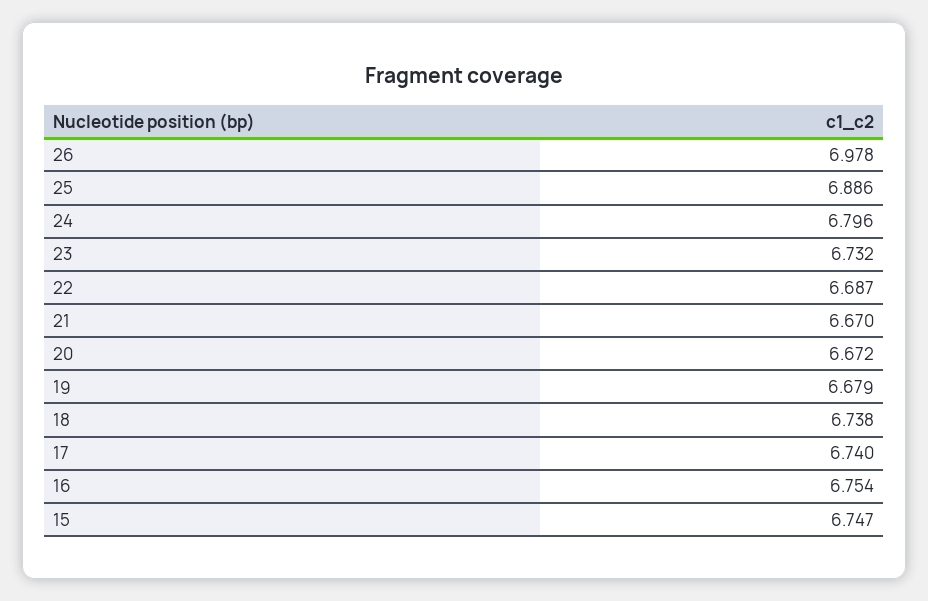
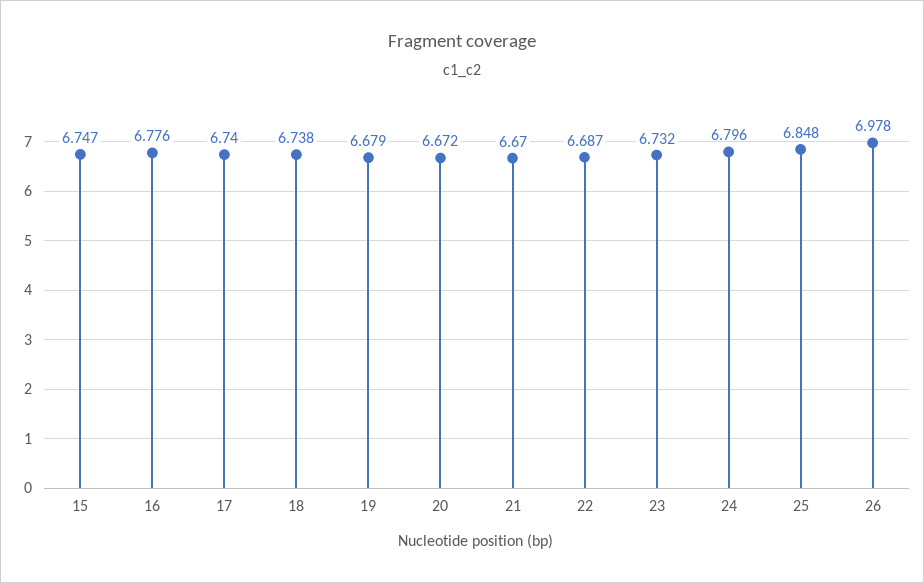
25: 6.886 -> 6.848
16: 6.754 -> 6.776

